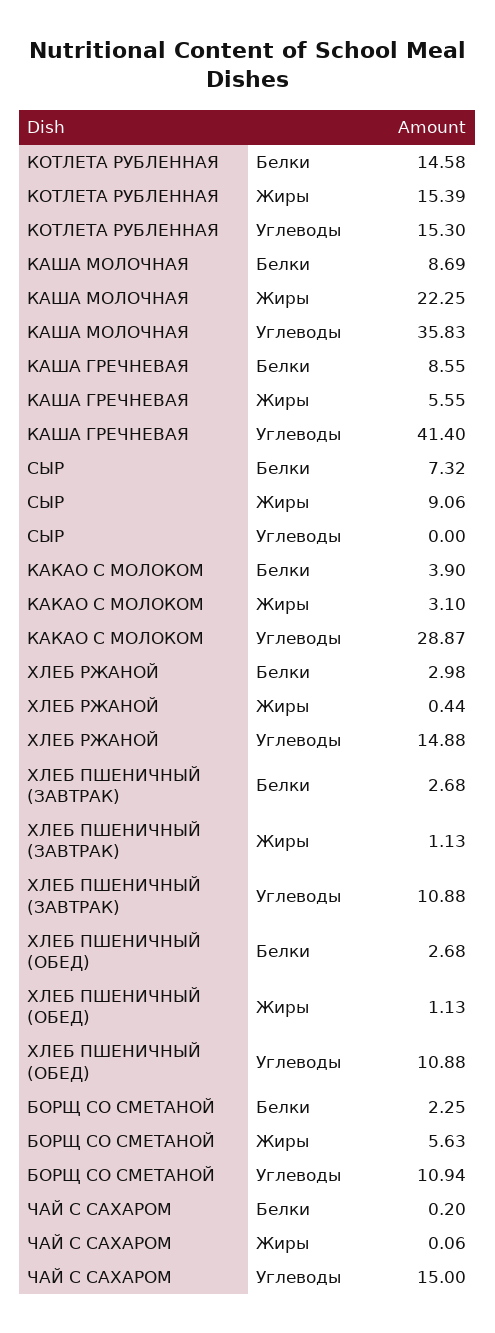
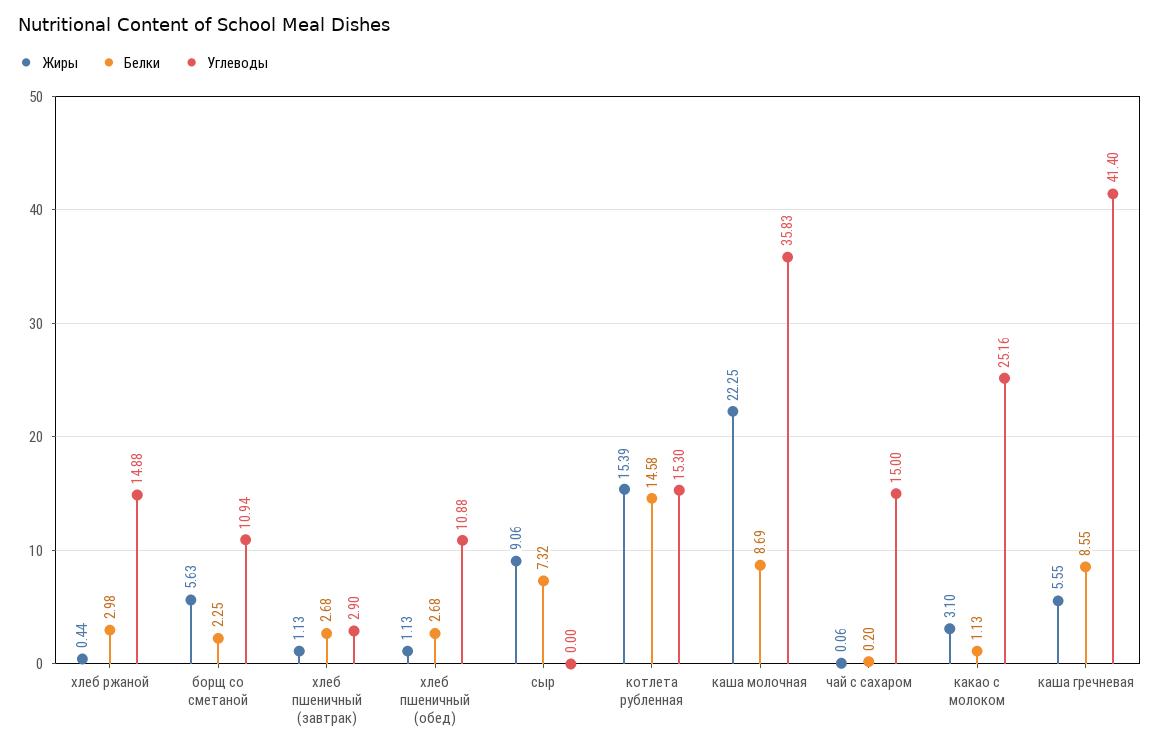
Белки, КАКАО С МОЛОКОМ: 3.9 -> 1.13
Углеводы, КАКАО С МОЛОКОМ: 28.87 -> 25.16
Углеводы, ХЛЕБ ПШЕНИЧНЫЙ (ЗАВТРАК): 10.88 -> 2.9

